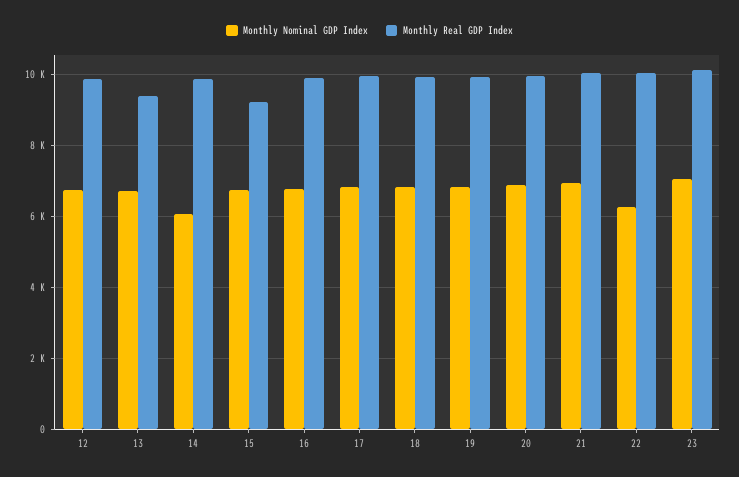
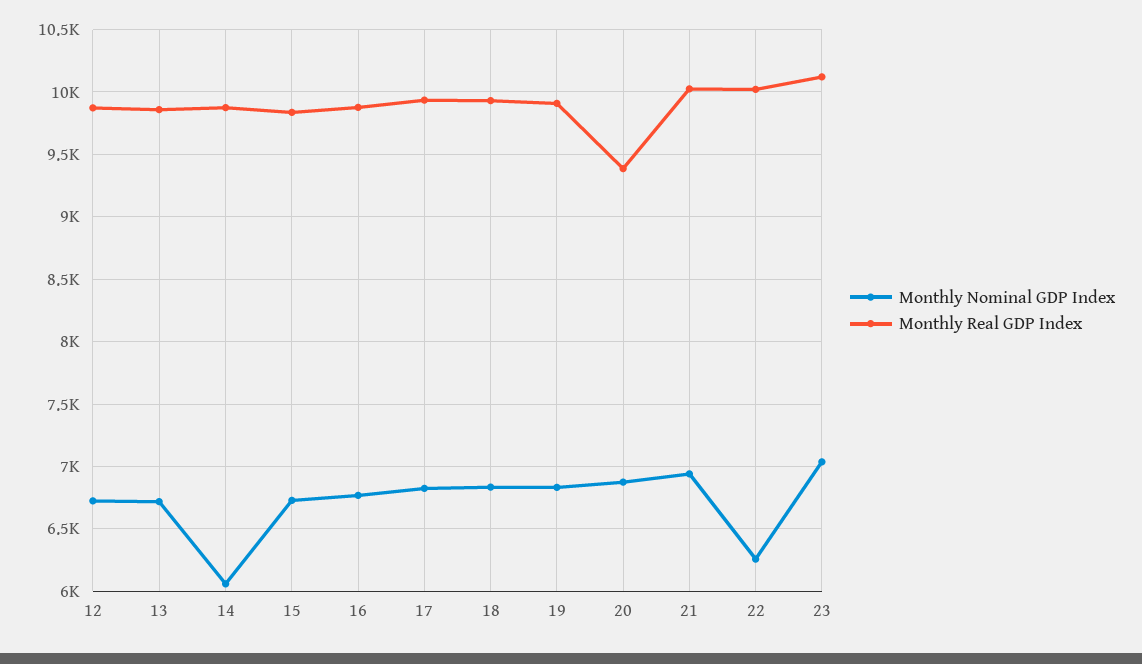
Monthly Real GDP Index, 13: 9400 -> 9850
Monthly Real GDP Index, 15: 9200 -> 9850
Monthly Real GDP Index, 20: 10000 -> 9400

